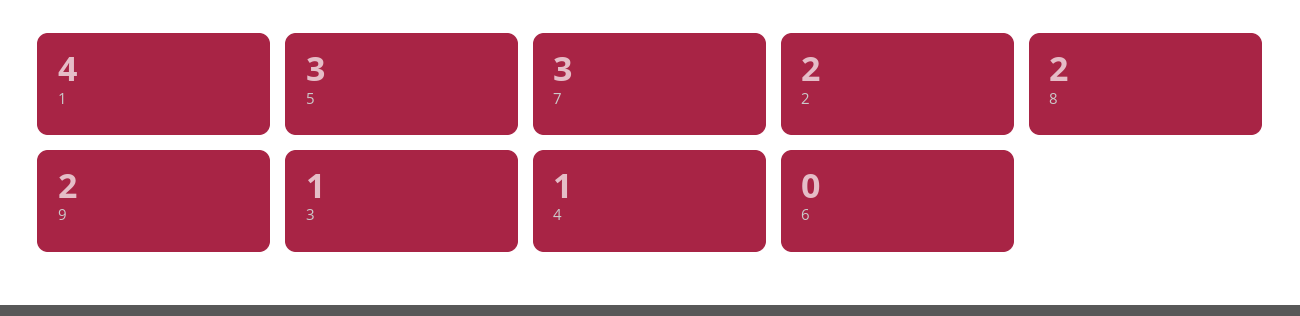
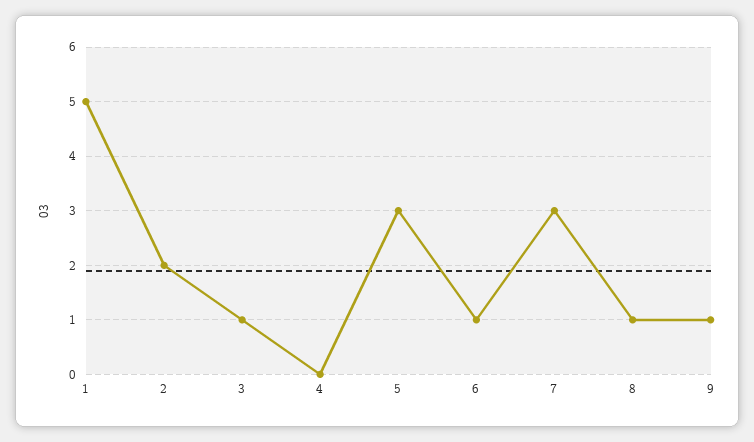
1: 4 -> 5
8: 2 -> 1
9: 2 -> 1
4: 1 -> 0
6: 0 -> 1

